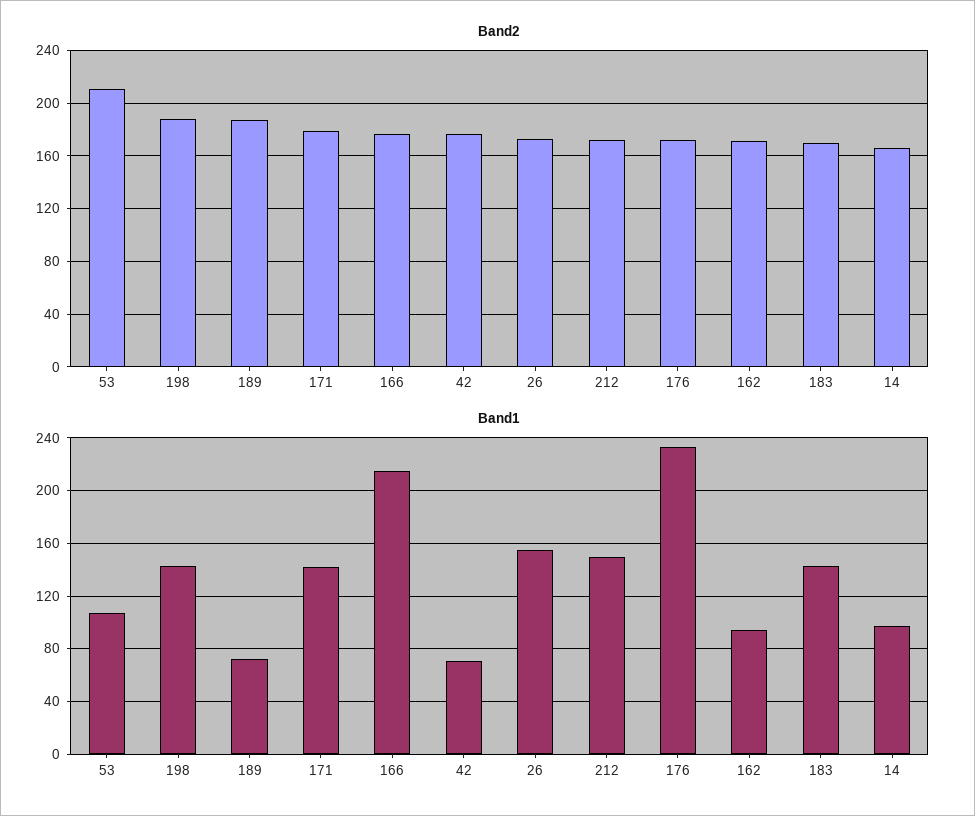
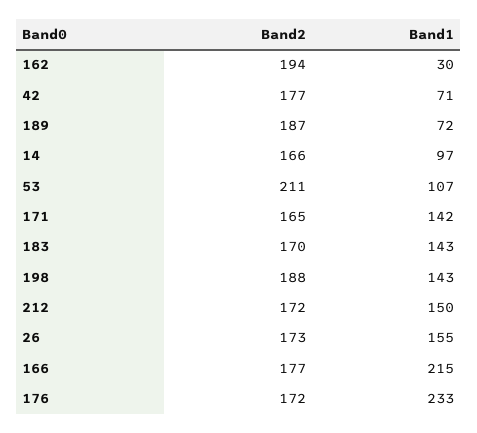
Band2, 171: 180 -> 165
Band2, 162: 170 -> 194
Band1, 162: 95 -> 30

